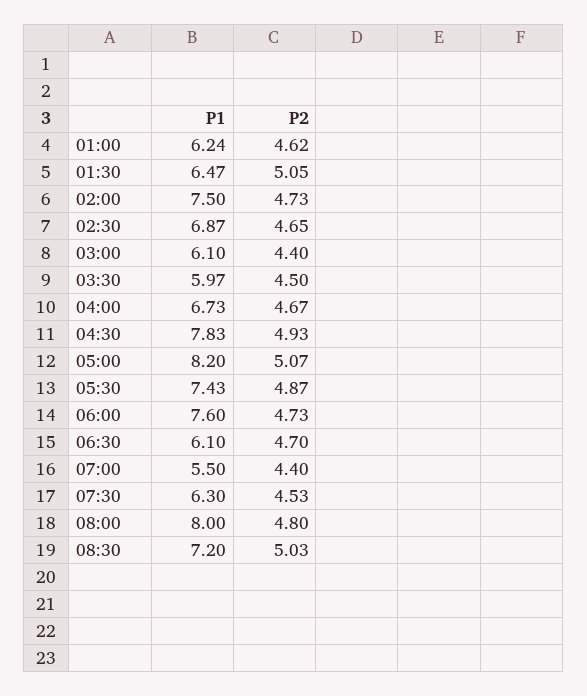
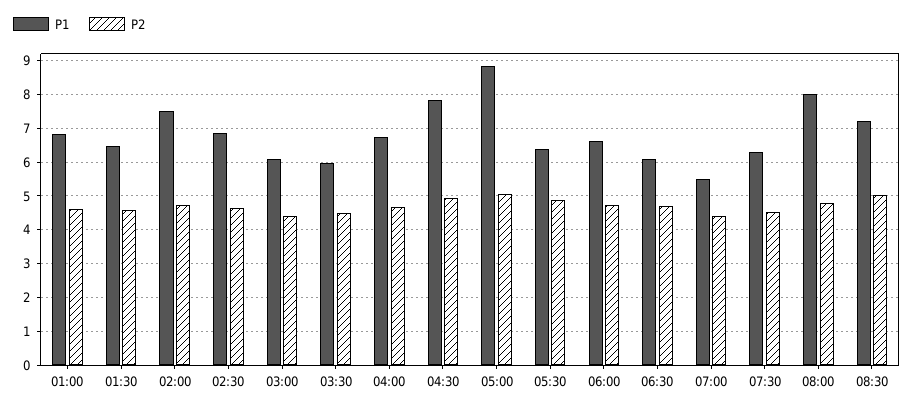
P1, 01:00: 6.24 -> 6.8
P2, 01:30: 5.05 -> 4.6
P1, 05:00: 8.2 -> 8.8
P1, 05:30: 7.43 -> 6.4
P1, 06:00: 7.6 -> 6.6

